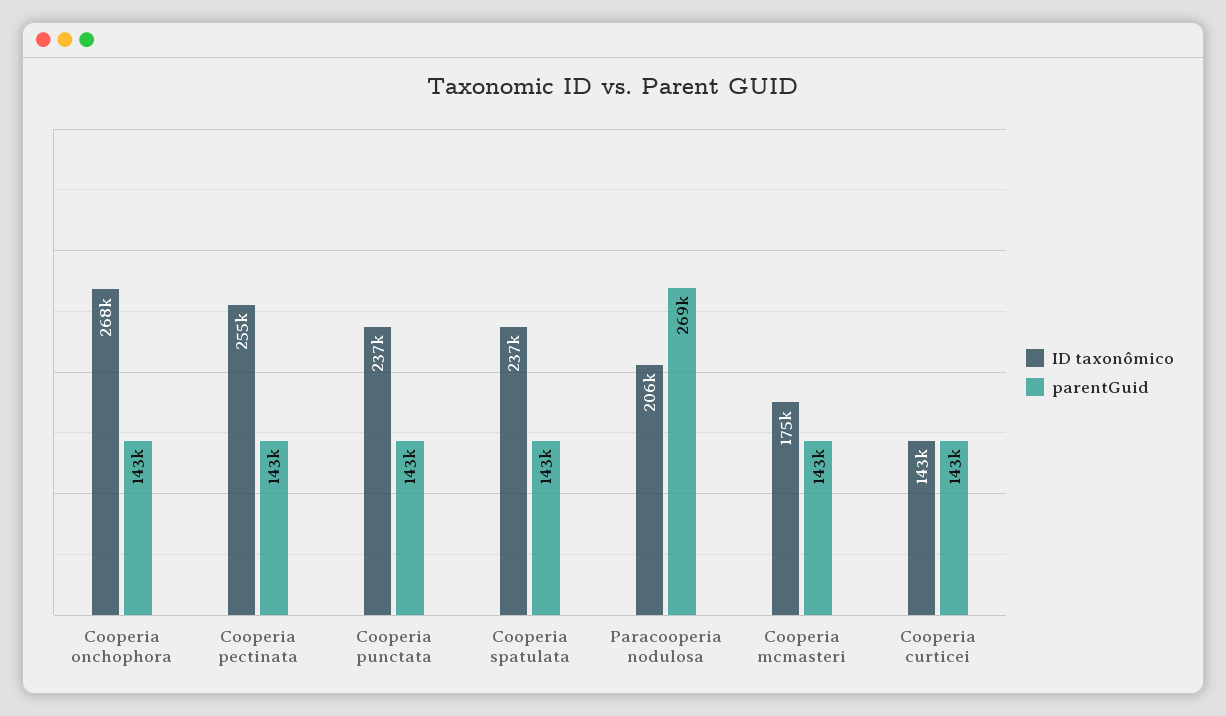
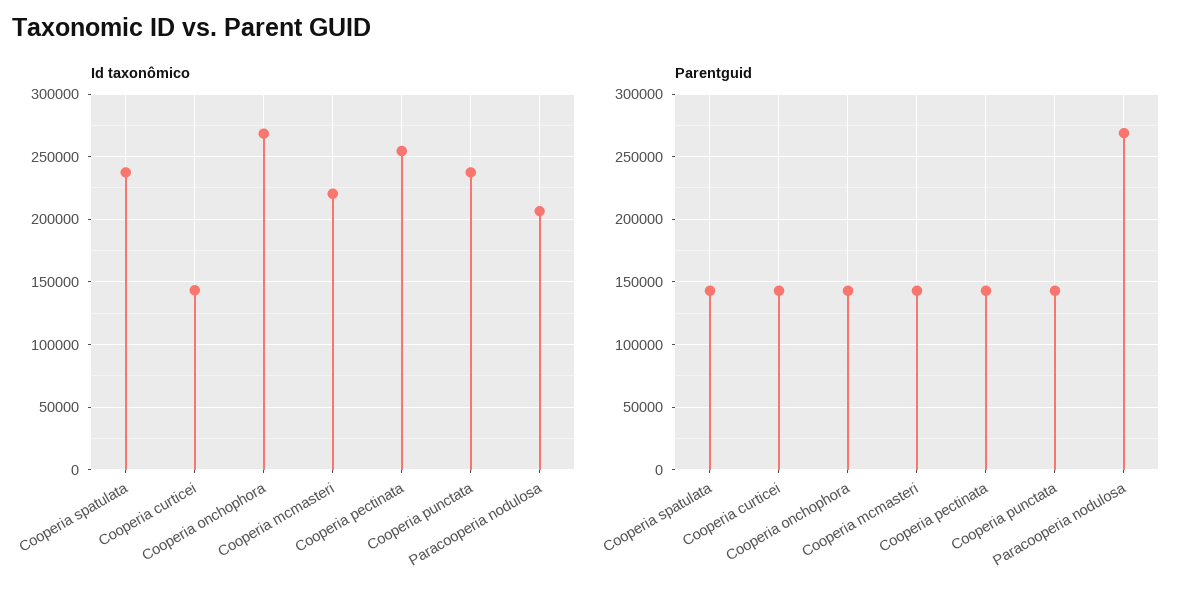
ID taxonômico, Cooperia mcmasteri: 175000 -> 220000

